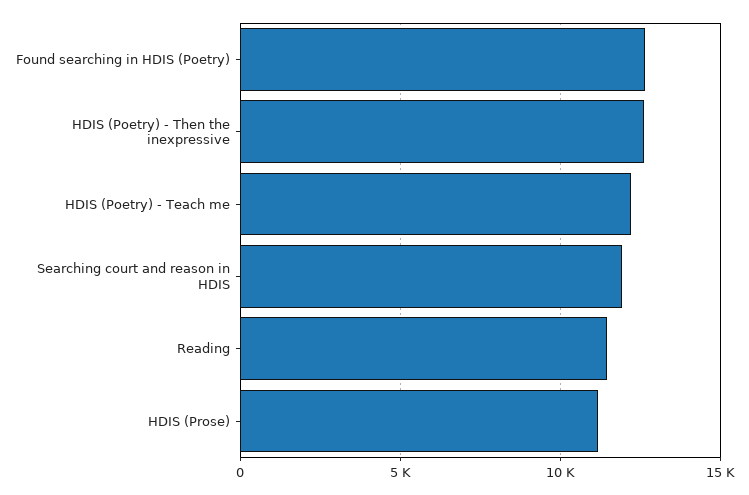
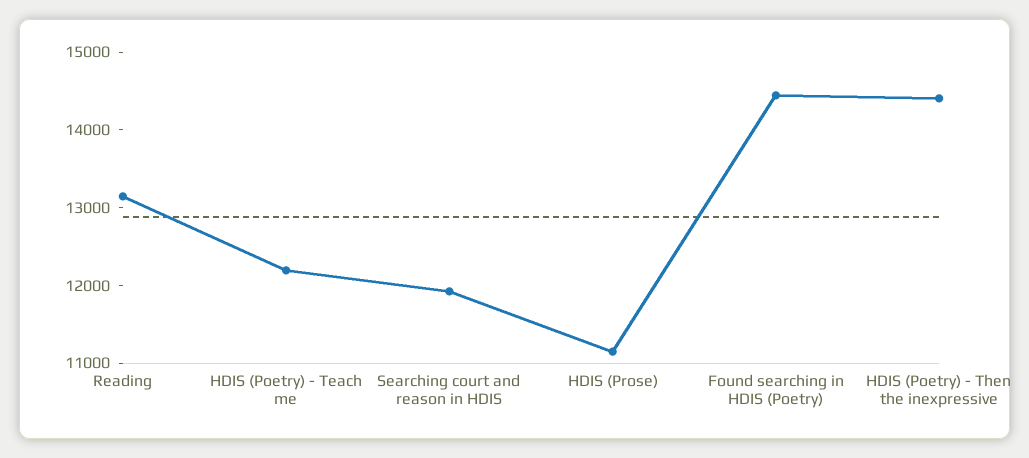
Found searching in HDIS (Poetry): 12500 -> 14400
HDIS (Poetry) - Then the inexpressive: 12500 -> 14400
Reading: 11500 -> 13200

